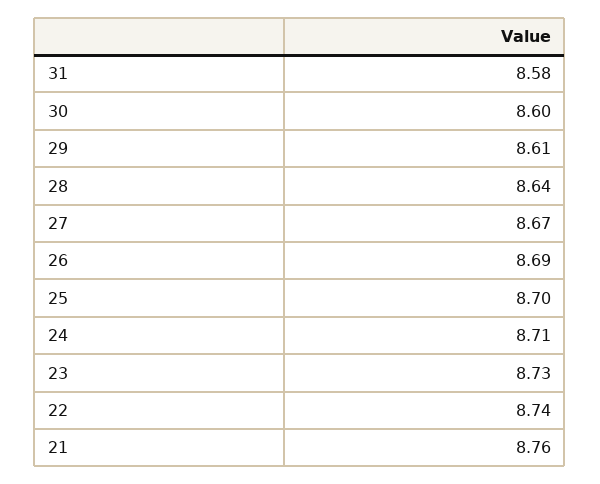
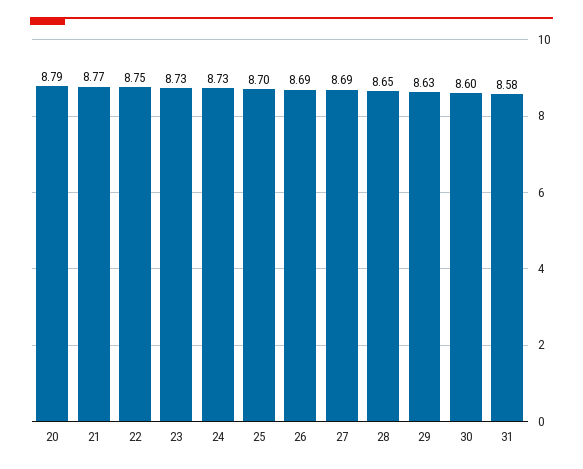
29: 8.61 -> 8.63
28: 8.64 -> 8.65
27: 8.67 -> 8.69
24: 8.71 -> 8.73
22: 8.74 -> 8.75
21: 8.76 -> 8.77
20: none -> 8.79

